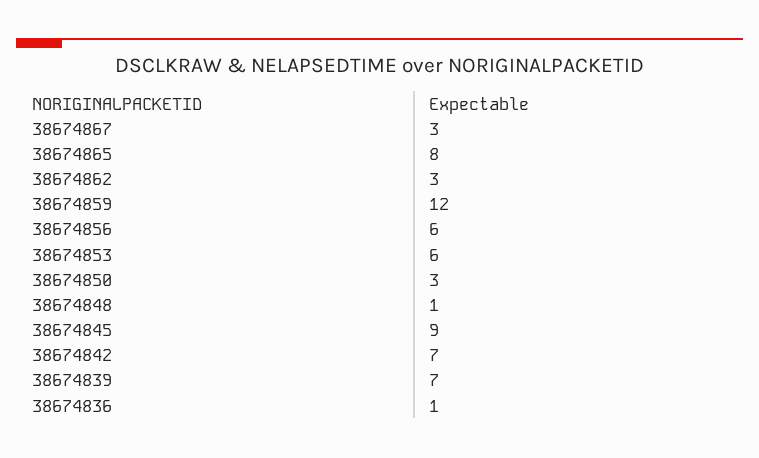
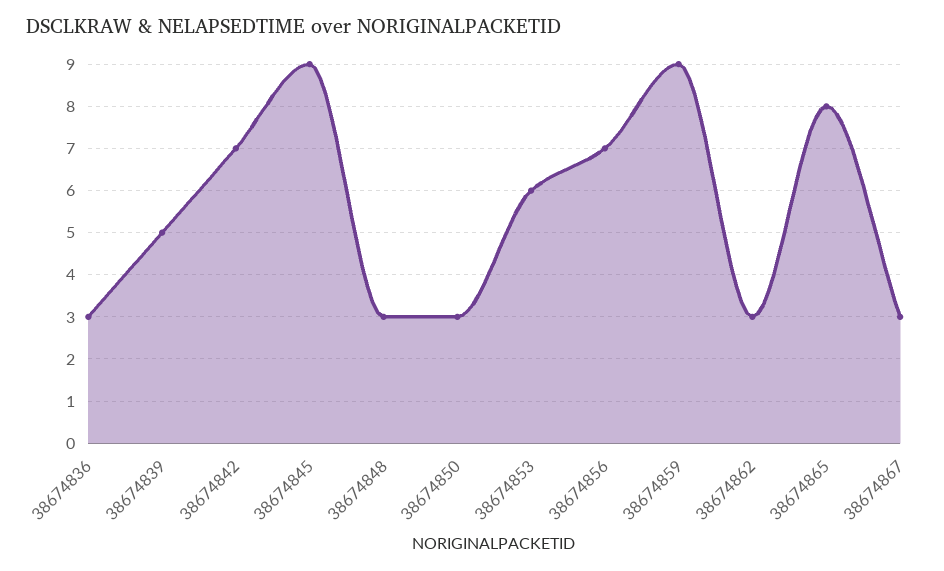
38674859: 12 -> 9
38674856: 6 -> 7
38674848: 1 -> 3
38674839: 7 -> 5
38674836: 1 -> 3

